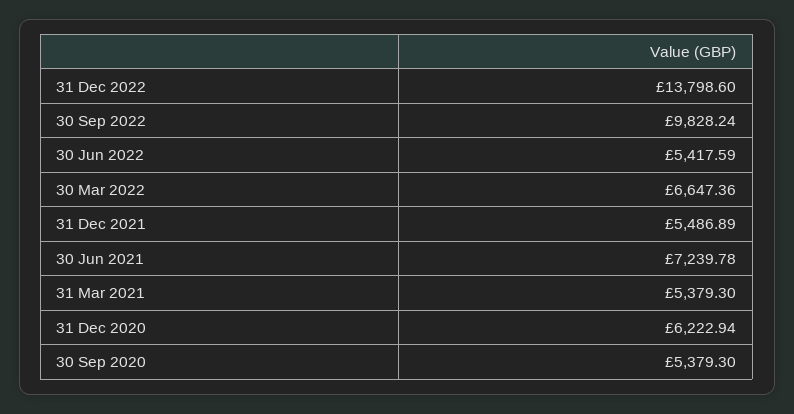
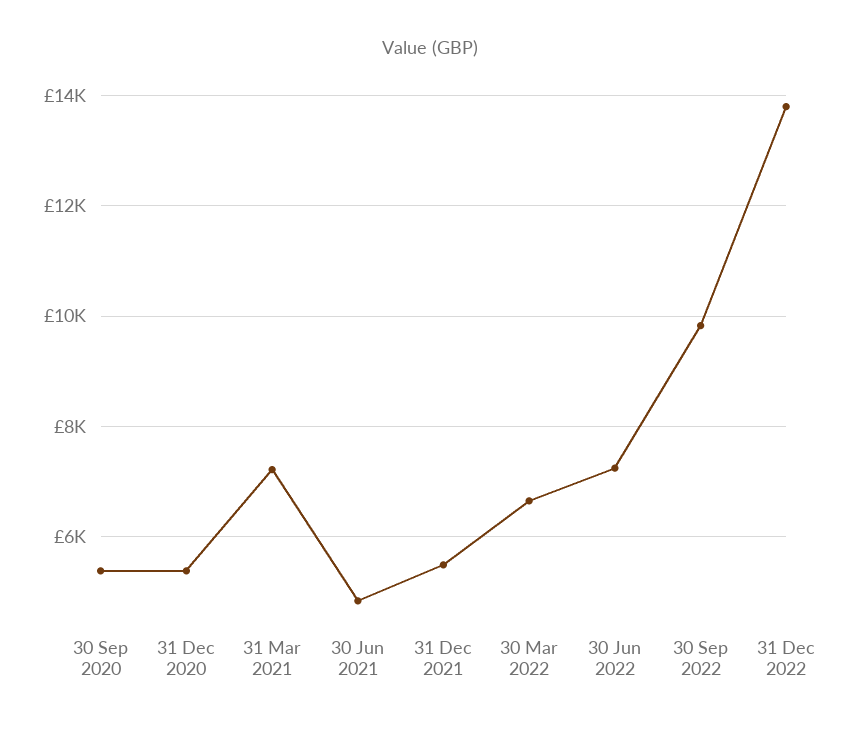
30 Jun 2022: 5417.59 -> 7200
30 Jun 2021: 7239.78 -> 4800
31 Mar 2021: 5379.3 -> 7200
31 Dec 2020: 6222.94 -> 5400

